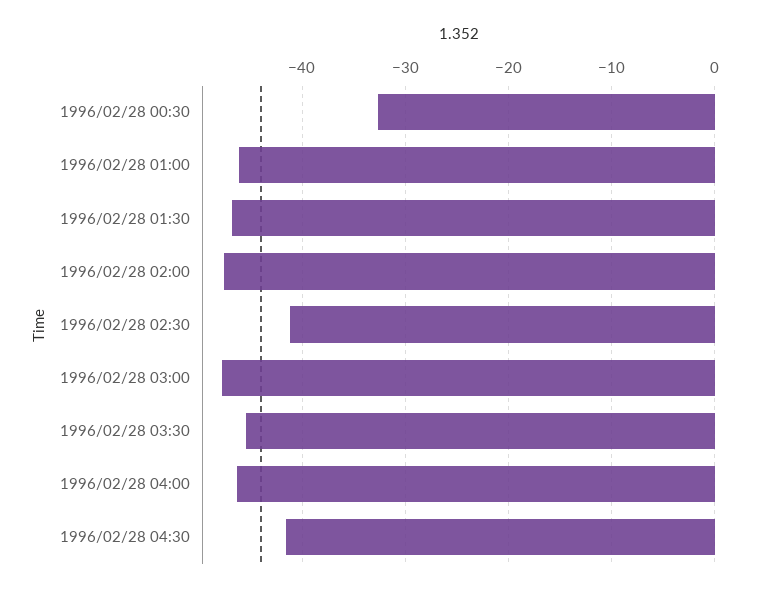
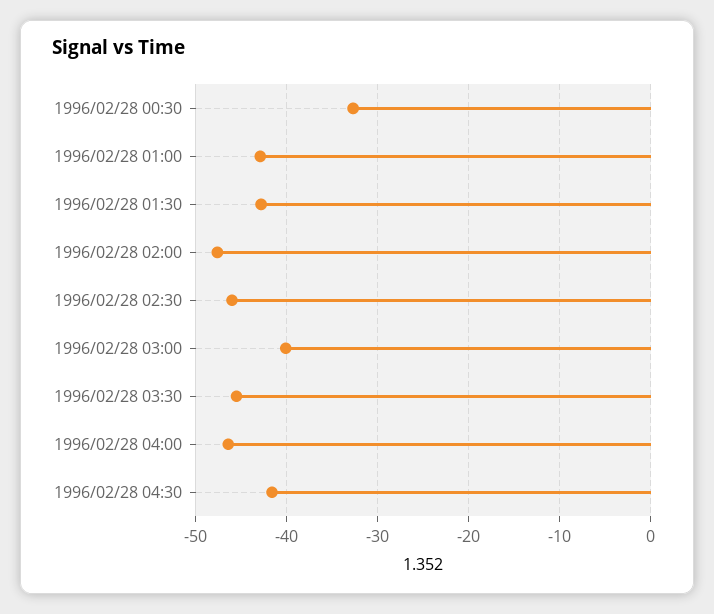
1996/02/28 01:00: -46 -> -43
1996/02/28 01:30: -47 -> -43
1996/02/28 02:30: -41 -> -46
1996/02/28 03:00: -48 -> -40

